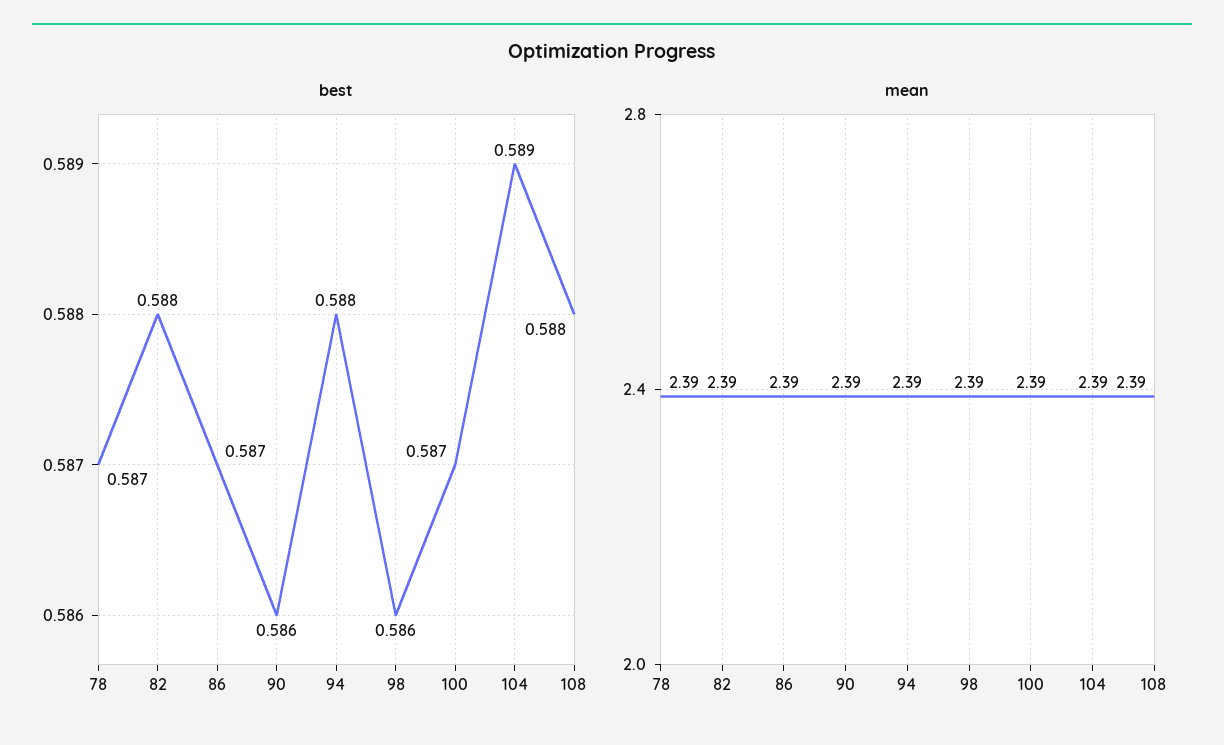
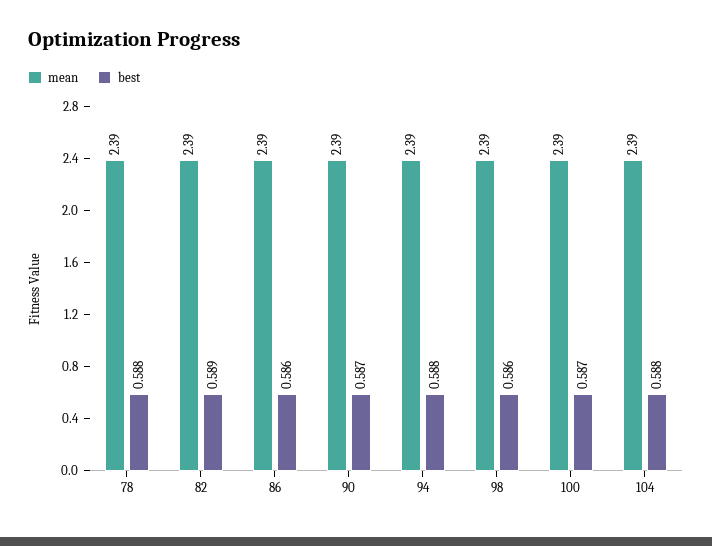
best, 78: 0.587 -> 0.588
best, 82: 0.588 -> 0.589
best, 86: 0.587 -> 0.586
best, 90: 0.586 -> 0.587
best, 104: 0.589 -> 0.588
best, 108: 0.588 -> none
mean, 108: 2.39 -> none

